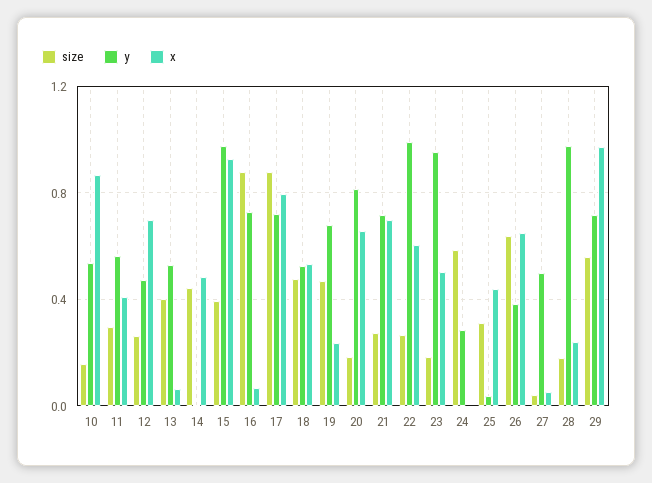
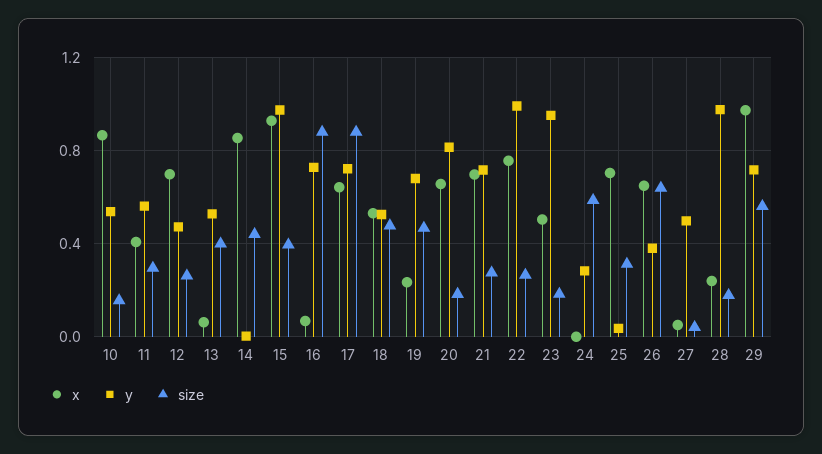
x, 14: 0.5 -> 0.85
x, 17: 0.8 -> 0.65
x, 22: 0.6 -> 0.75
x, 25: 0.45 -> 0.7

